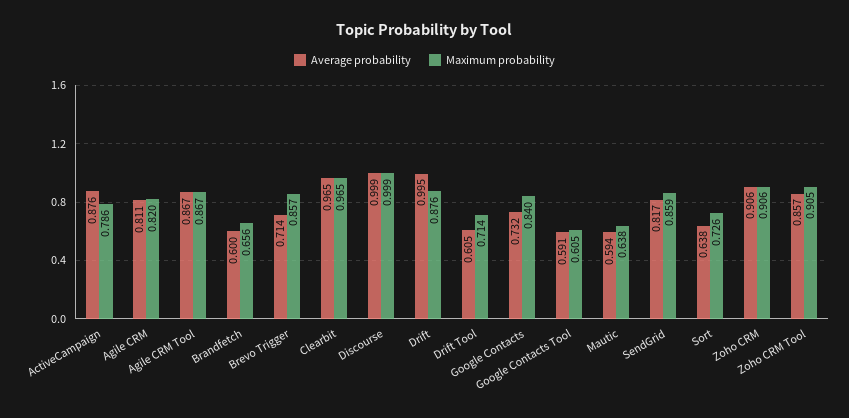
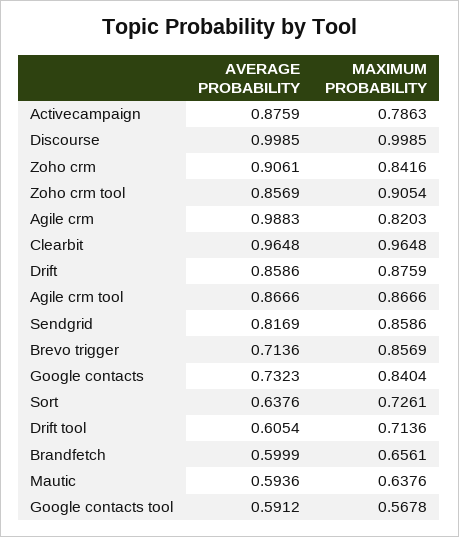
Average probability, Agile CRM: 0.811 -> 0.9883
Average probability, Drift: 0.995 -> 0.8586
Maximum probability, Google Contacts Tool: 0.605 -> 0.5678
Maximum probability, Zoho CRM: 0.906 -> 0.8416

